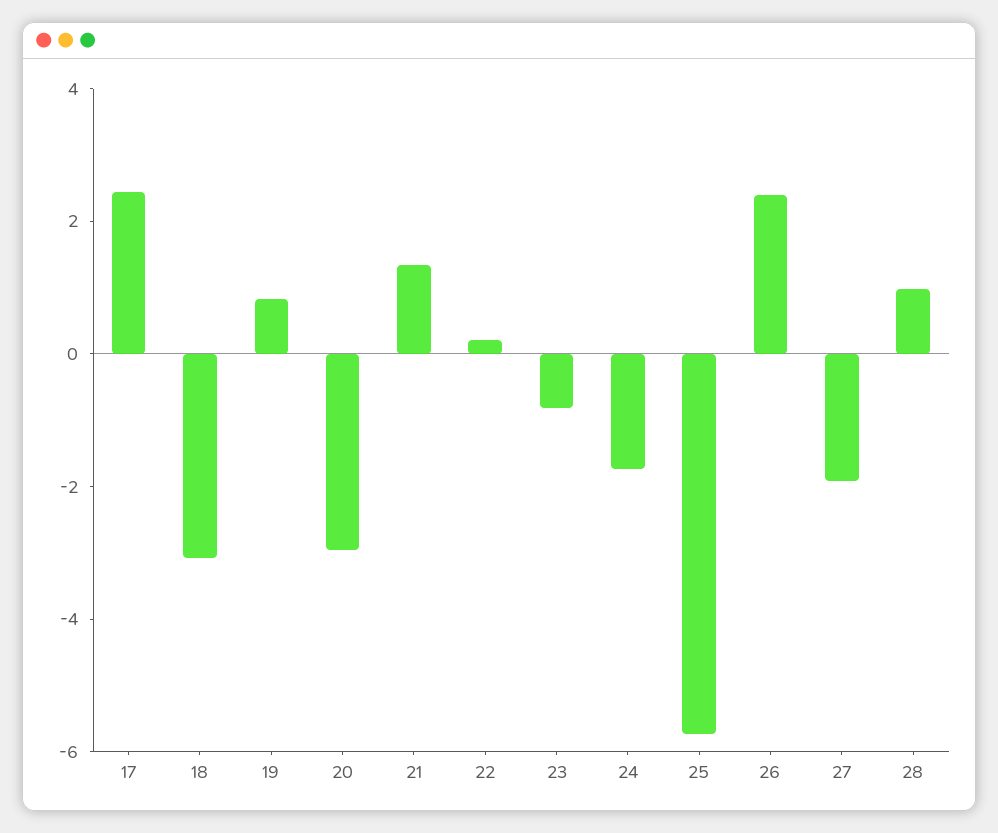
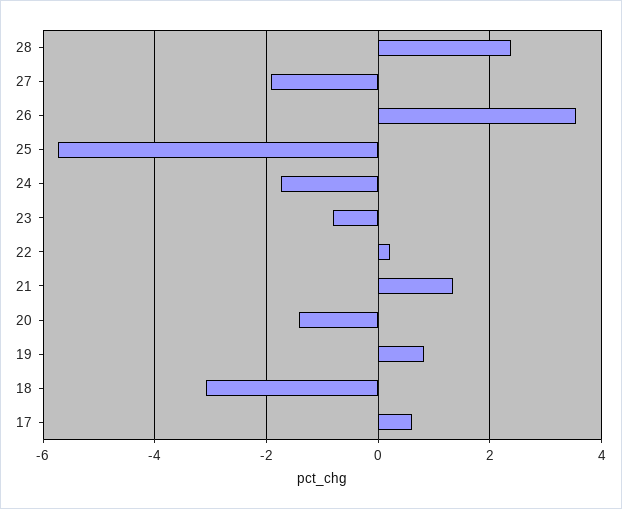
17: 2.5 -> 0.6
20: -3 -> -1.4
26: 2.5 -> 3.6
28: 1 -> 2.4

